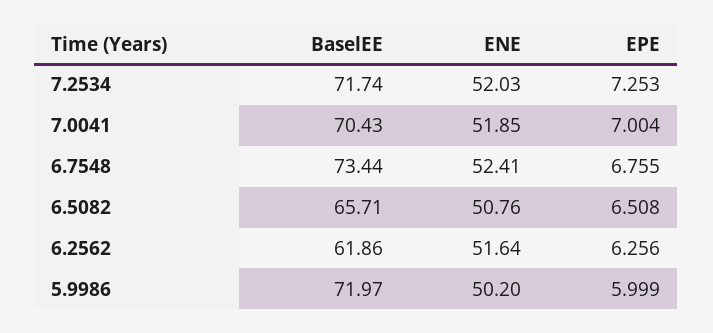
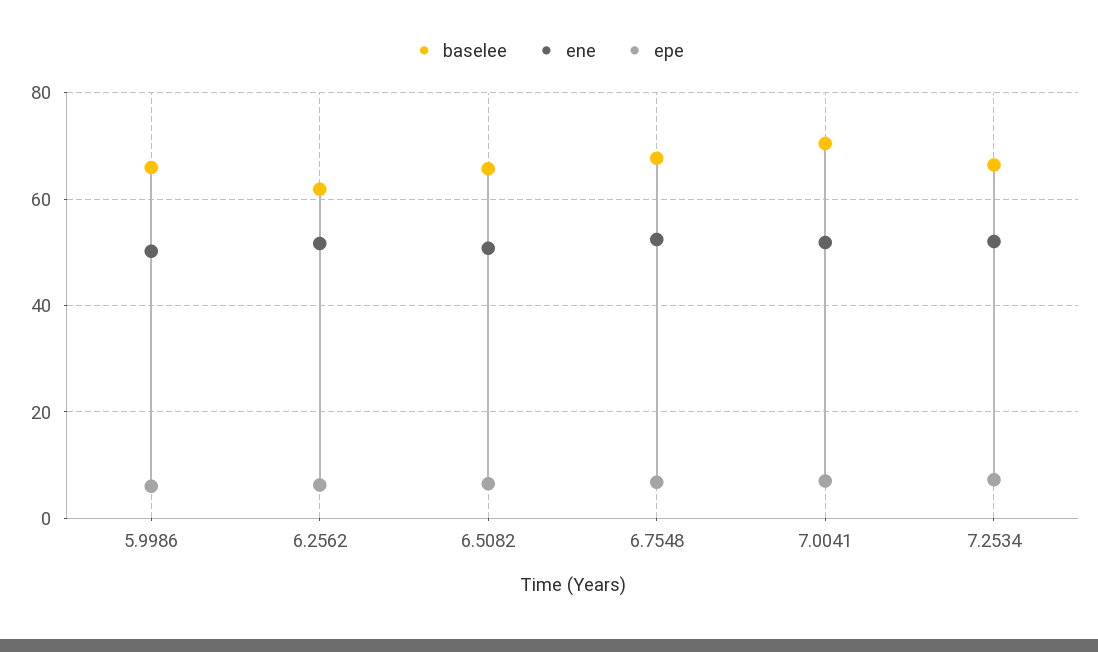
BaselEE, 7.2534: 71.74 -> 66
BaselEE, 6.7548: 73.44 -> 68
BaselEE, 5.9986: 71.97 -> 66

